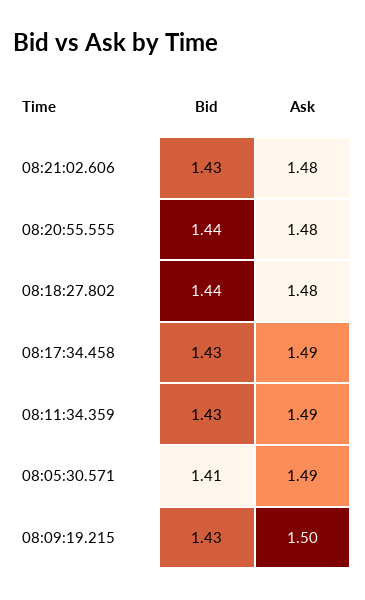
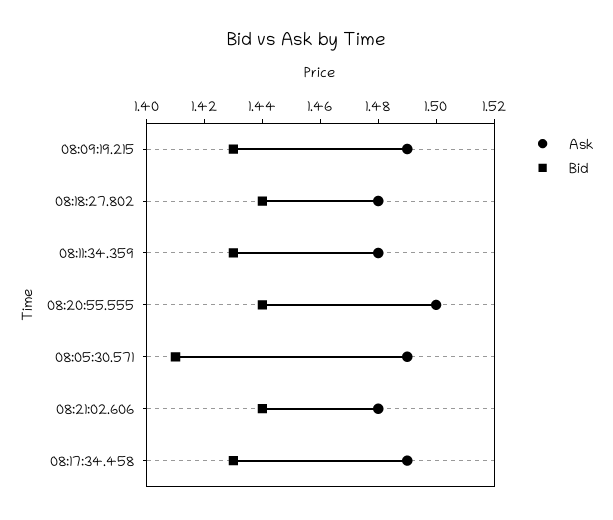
Bid, 08:21:02.606: 1.43 -> 1.44
Ask, 08:20:55.555: 1.48 -> 1.5
Ask, 08:11:34.359: 1.49 -> 1.48
Ask, 08:09:19.215: 1.5 -> 1.49

